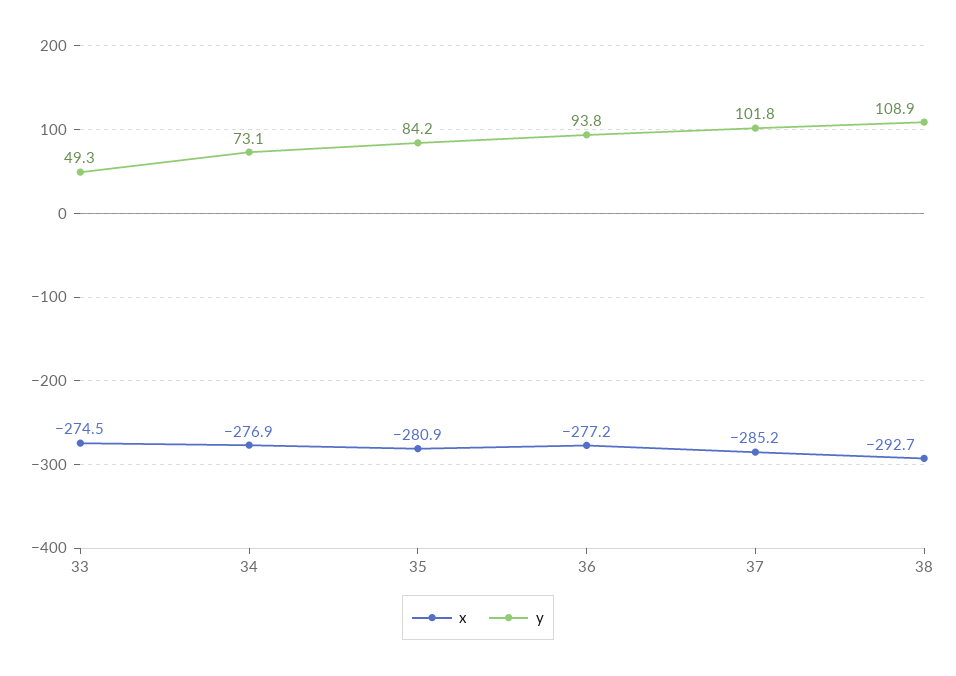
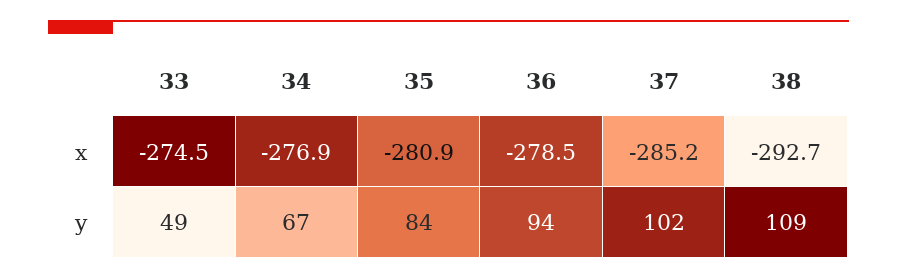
y, 34: 73.1 -> 67
x, 36: -277.2 -> -278.5

